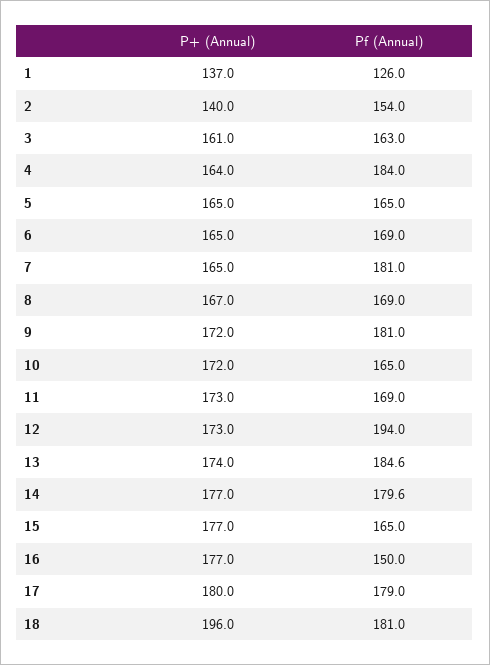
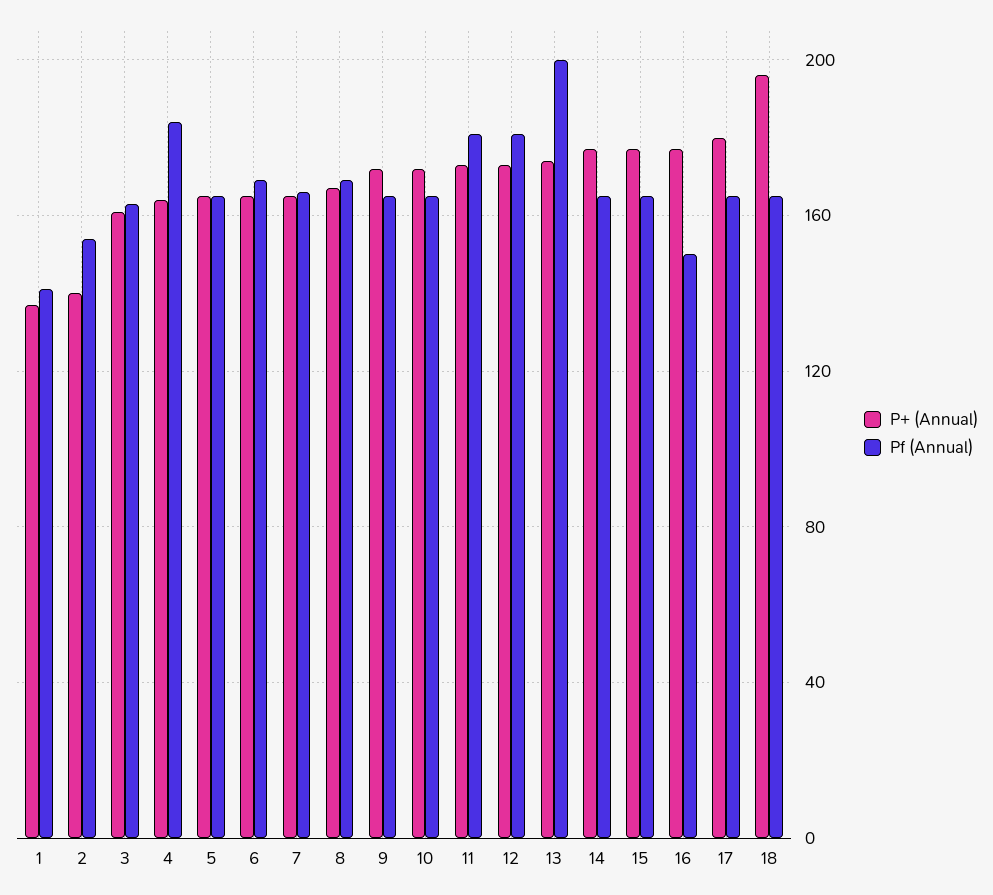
Pf (Annual), 1: 126 -> 140
Pf (Annual), 7: 181 -> 165
Pf (Annual), 9: 181 -> 165
Pf (Annual), 11: 169 -> 180
Pf (Annual), 12: 194 -> 180
Pf (Annual), 13: 184.6 -> 200
Pf (Annual), 14: 179.6 -> 165
Pf (Annual), 17: 179 -> 165
Pf (Annual), 18: 181 -> 165

